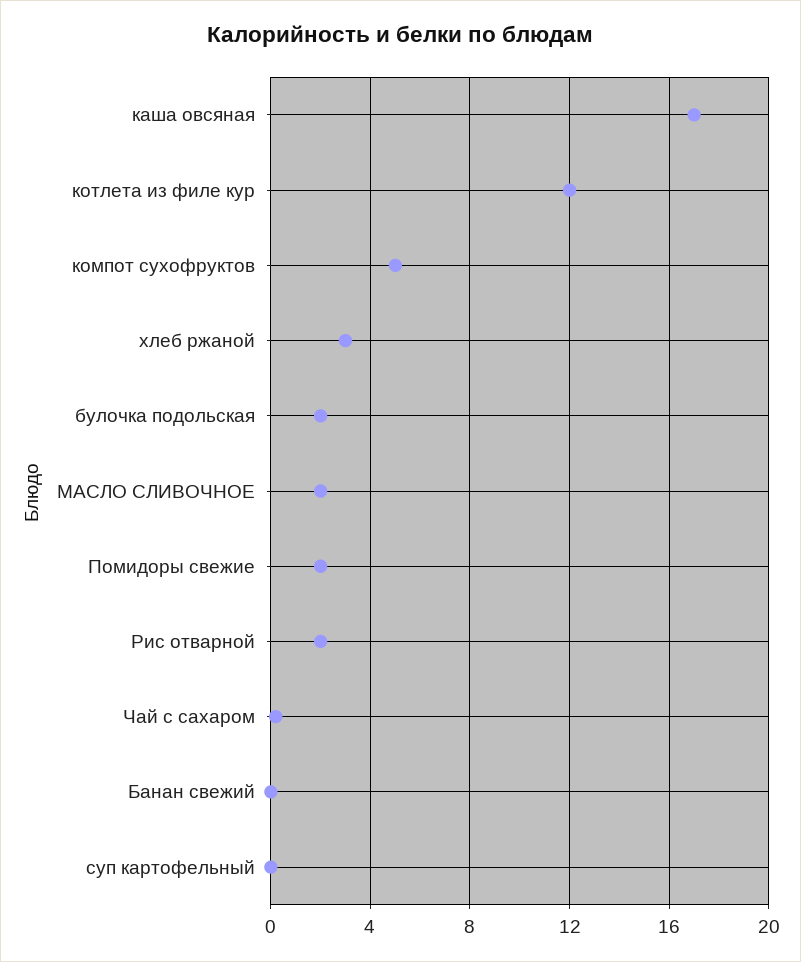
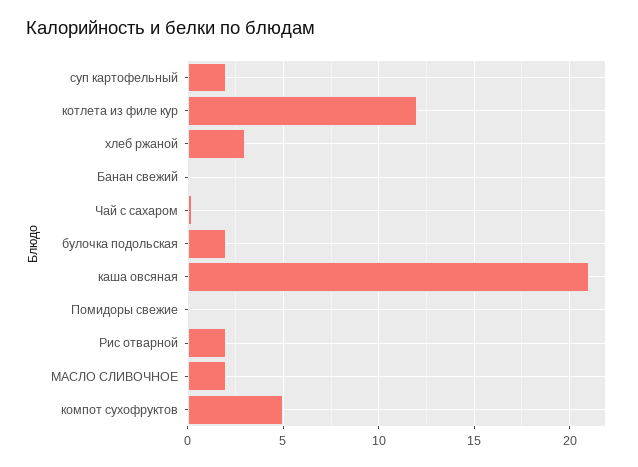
каша овсяная: 17 -> 21
Помидоры свежие: 2 -> 0
суп картофельный: 0 -> 2

